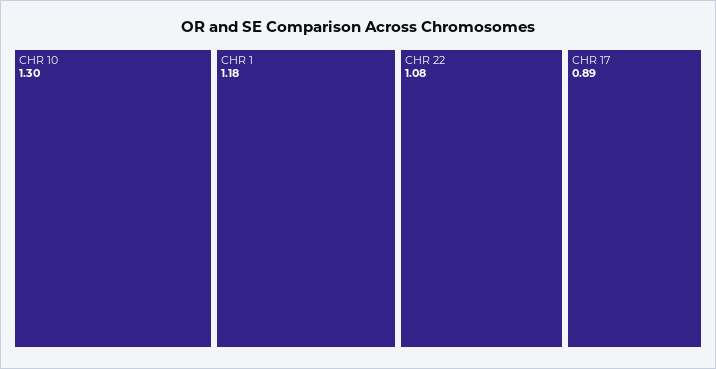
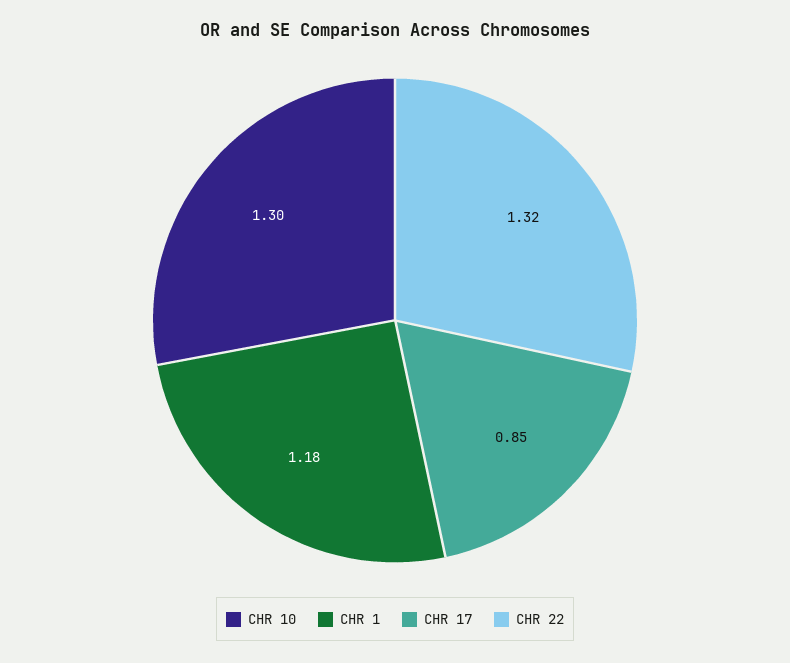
CHR 22: 1.08 -> 1.32
CHR 17: 0.89 -> 0.85

